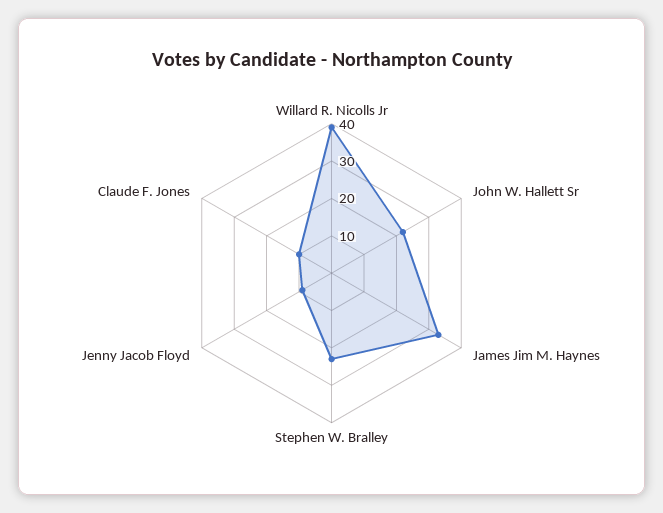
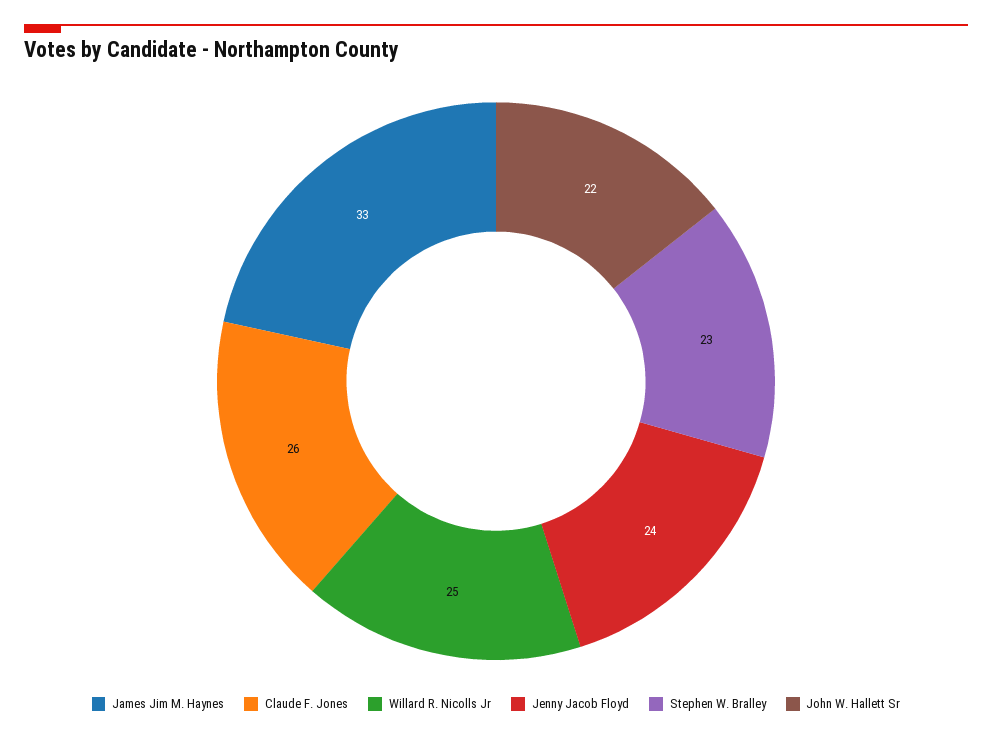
Willard R. Nicolls Jr: 40 -> 25
Jenny Jacob Floyd: 10 -> 24
Claude F. Jones: 10 -> 26

